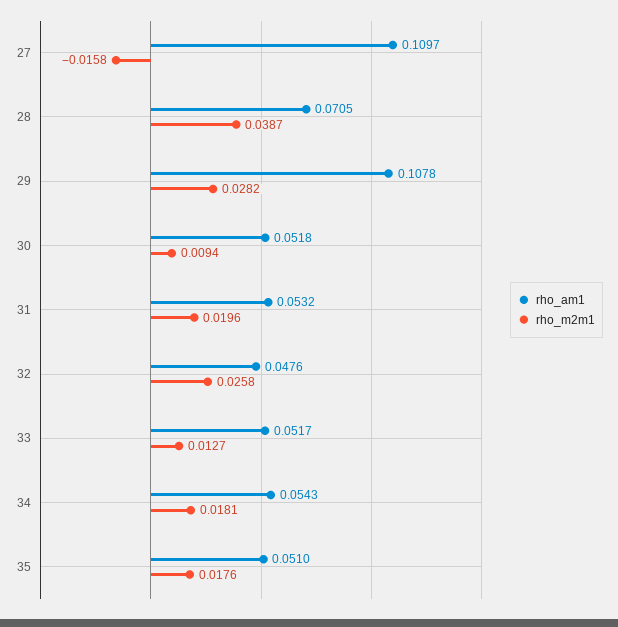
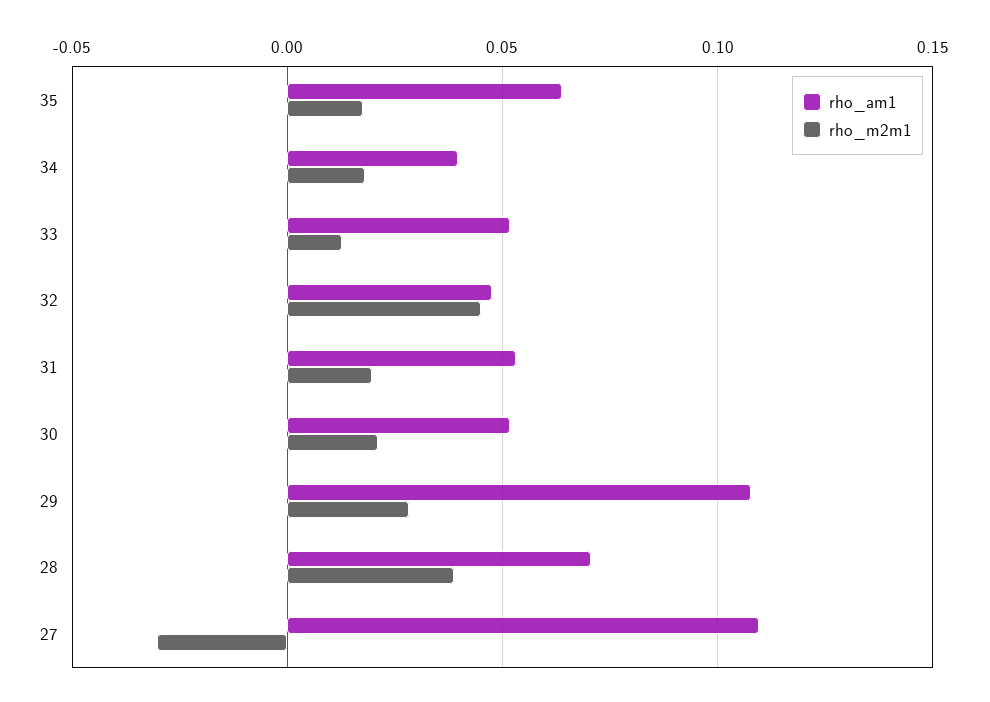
rho_m2m1, 27: -0.0158 -> -0.03
rho_m2m1, 30: 0.0094 -> 0.02
rho_m2m1, 32: 0.0258 -> 0.045
rho_am1, 34: 0.0543 -> 0.04
rho_am1, 35: 0.051 -> 0.065

